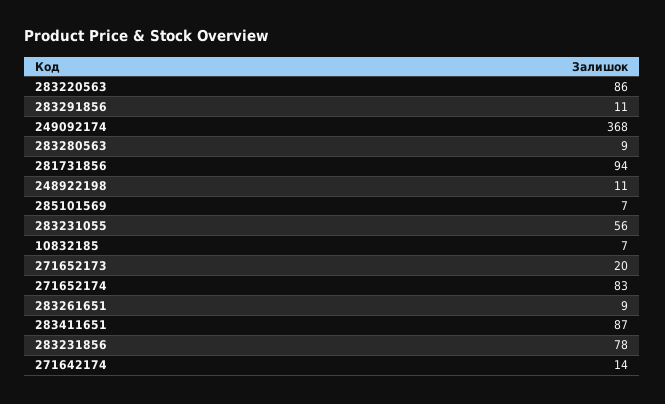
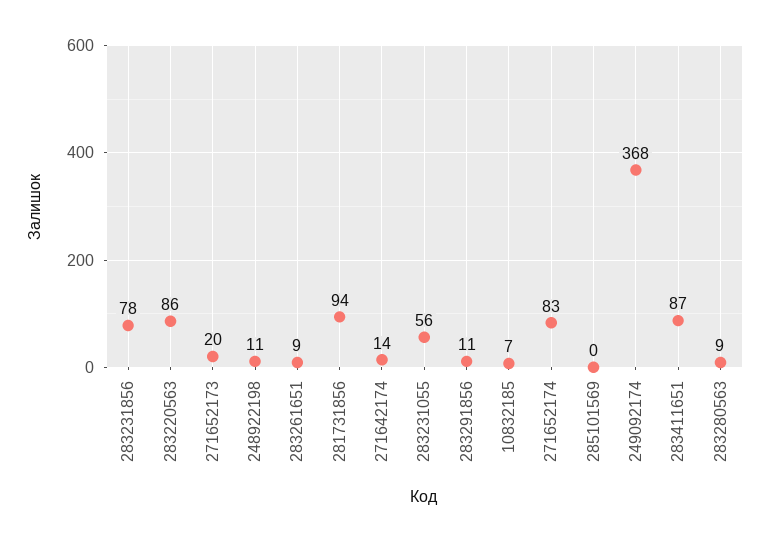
285101569: 7 -> 0

